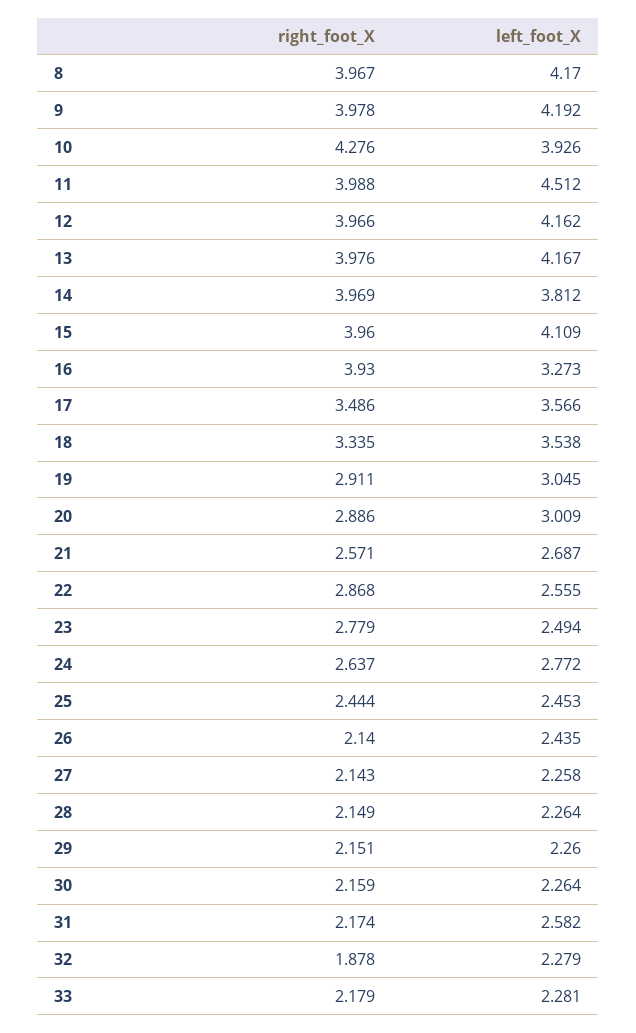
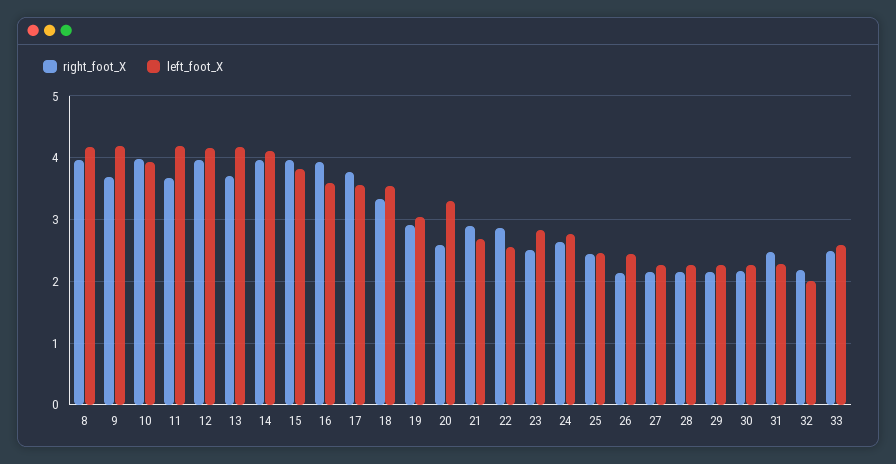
right_foot_X, 9: 3.978 -> 3.7
right_foot_X, 10: 4.276 -> 4
right_foot_X, 11: 3.988 -> 3.7
left_foot_X, 11: 4.512 -> 4.2
right_foot_X, 13: 3.976 -> 3.7
left_foot_X, 14: 3.812 -> 4.1
left_foot_X, 15: 4.109 -> 3.8
left_foot_X, 16: 3.273 -> 3.6
right_foot_X, 17: 3.486 -> 3.8
right_foot_X, 20: 2.886 -> 2.6
left_foot_X, 20: 3.009 -> 3.3
right_foot_X, 21: 2.571 -> 2.9
right_foot_X, 23: 2.779 -> 2.5
left_foot_X, 23: 2.494 -> 2.8
right_foot_X, 31: 2.174 -> 2.5
left_foot_X, 31: 2.582 -> 2.3
right_foot_X, 32: 1.878 -> 2.2
left_foot_X, 32: 2.279 -> 2
right_foot_X, 33: 2.179 -> 2.5
left_foot_X, 33: 2.281 -> 2.6

